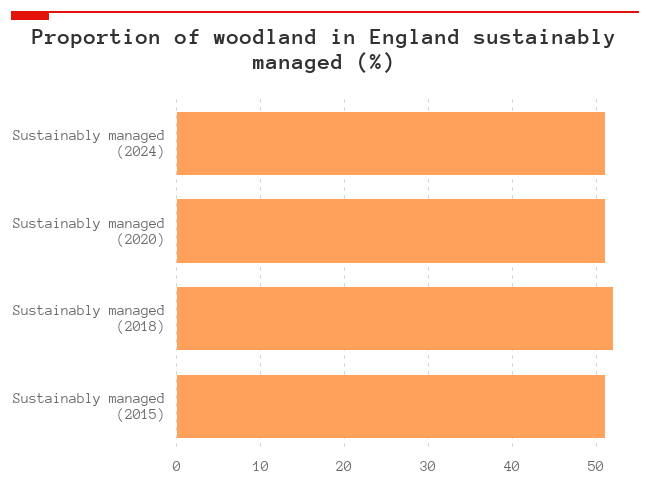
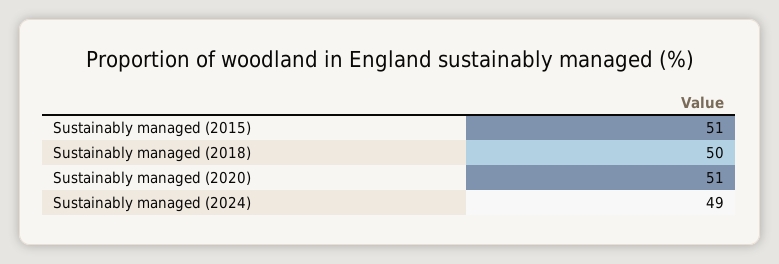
Sustainably managed (2024): 51 -> 49
Sustainably managed (2018): 52 -> 50

